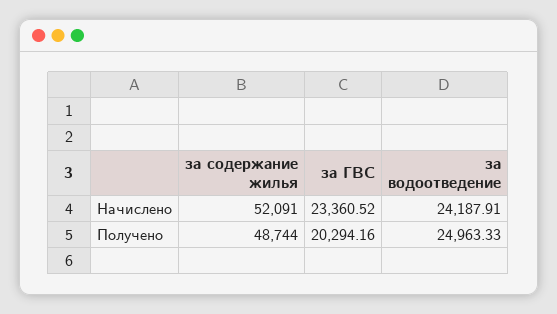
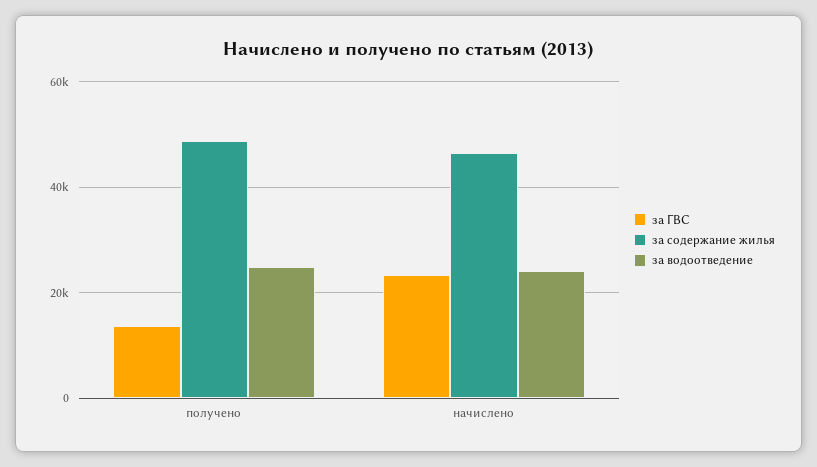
за содержание жилья, Начислено: 52091 -> 46000
за ГВС, Получено: 20294.16 -> 14000

